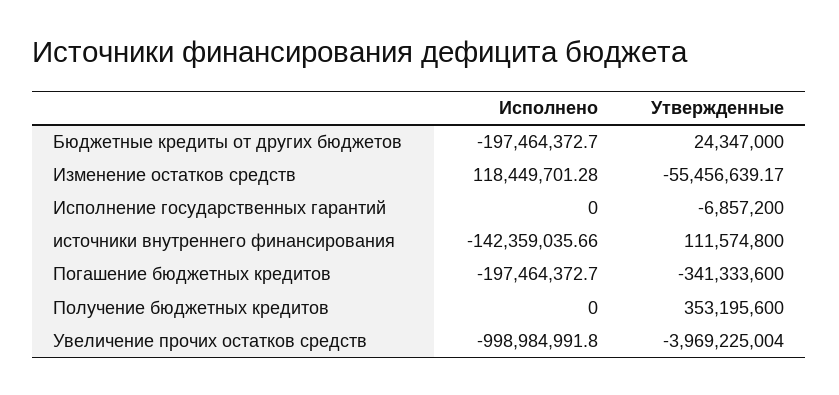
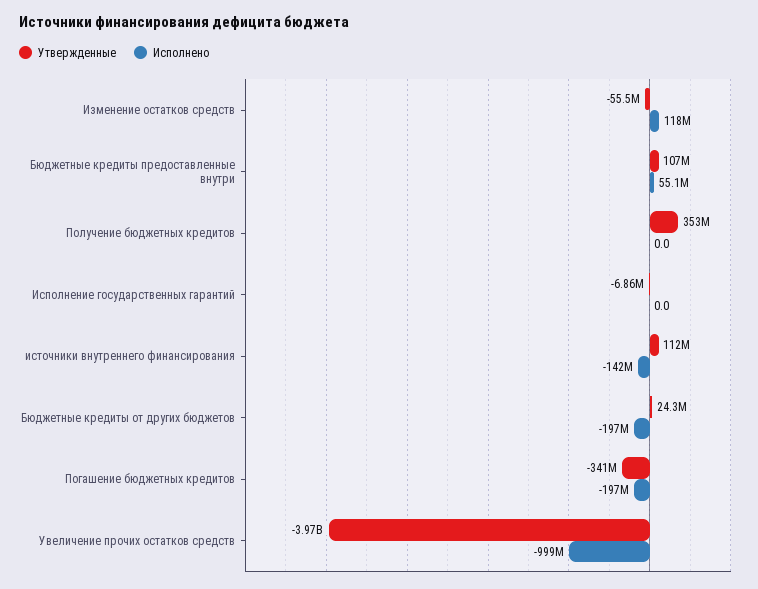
Утвержденные, Бюджетные кредиты предоставленные внутри: none -> 107000000
Исполнено, Бюджетные кредиты предоставленные внутри: none -> 55100000

